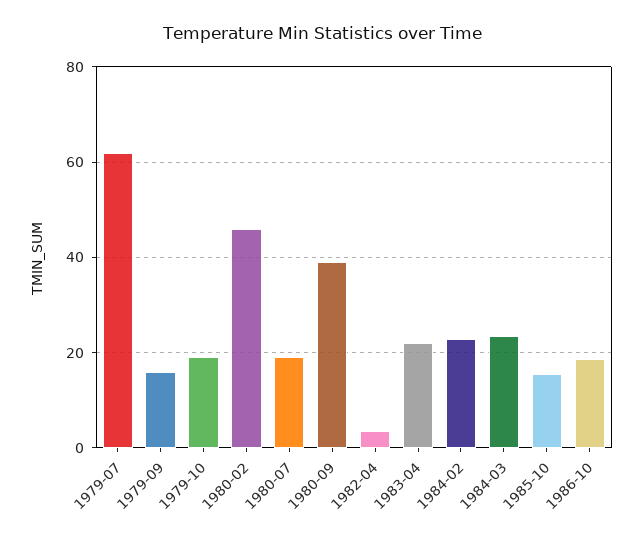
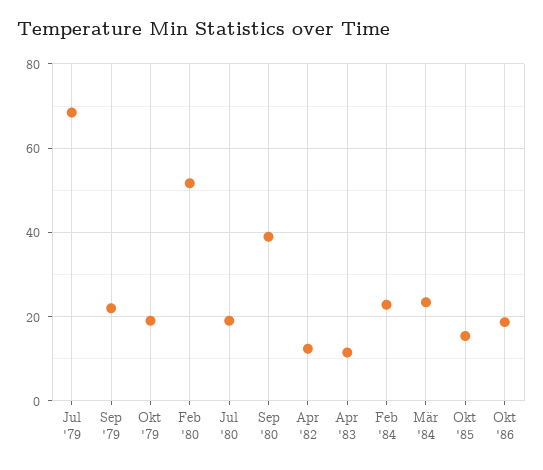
1979-07: 62 -> 68
1979-09: 16 -> 22
1980-02: 46 -> 52
1982-04: 4 -> 12
1983-04: 22 -> 12

